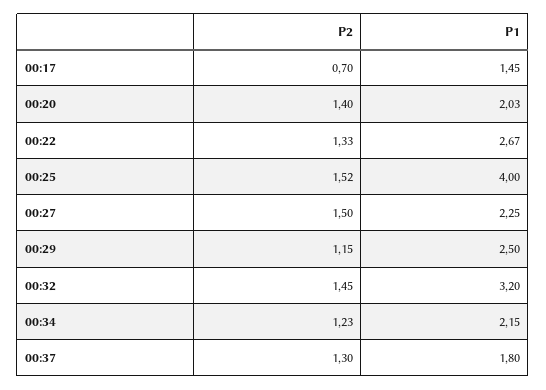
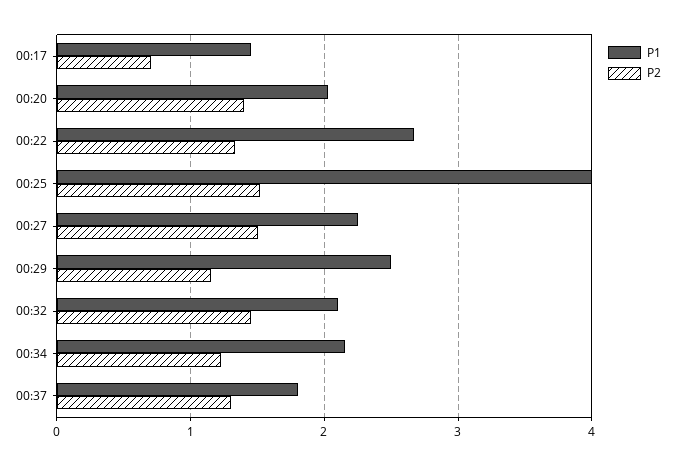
P1, 00:32: 3.2 -> 2.1

